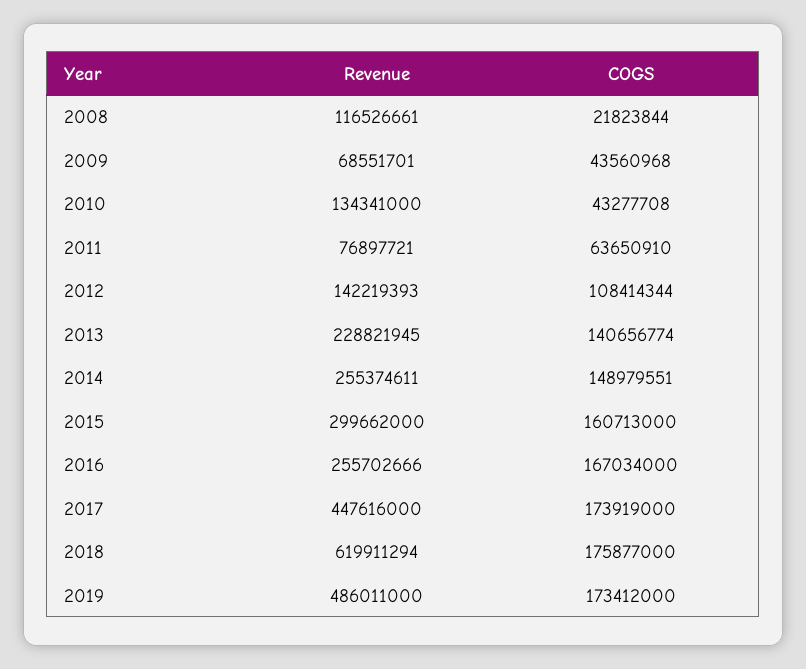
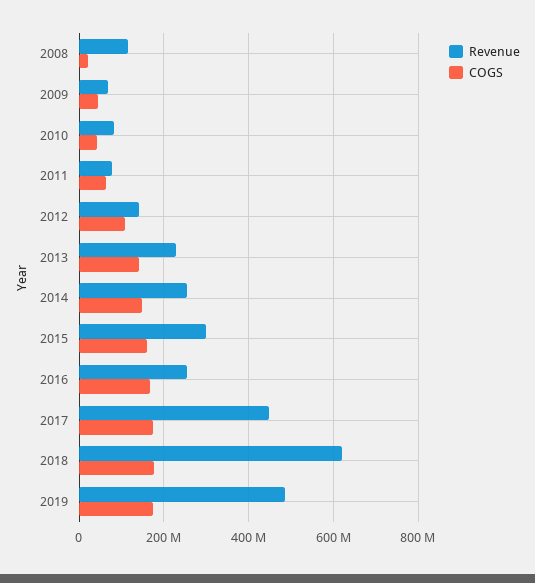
Revenue, 2010: 134341000 -> 80000000

